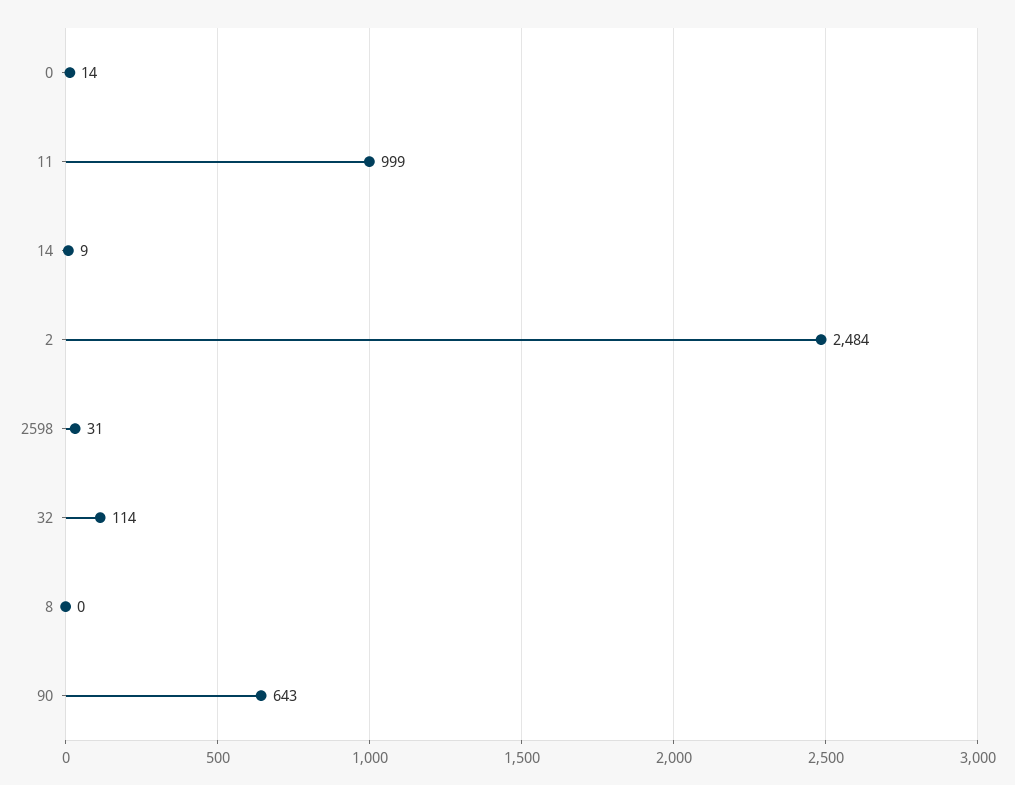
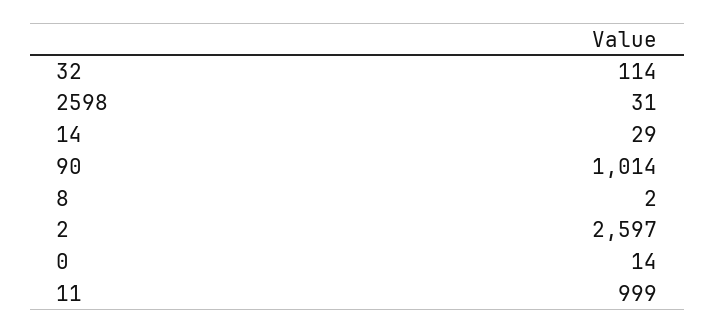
14: 9 -> 29
2: 2484 -> 2597
8: 0 -> 2
90: 643 -> 1014

